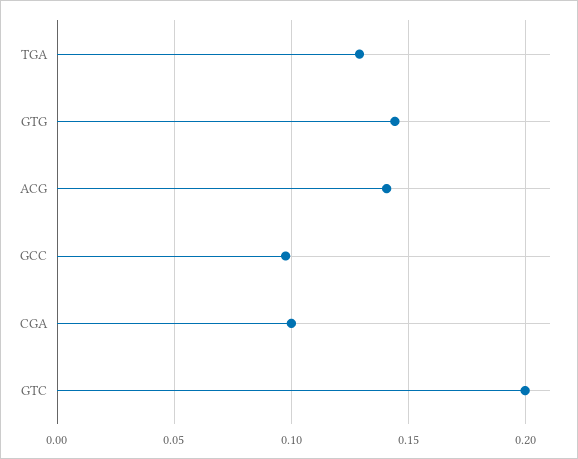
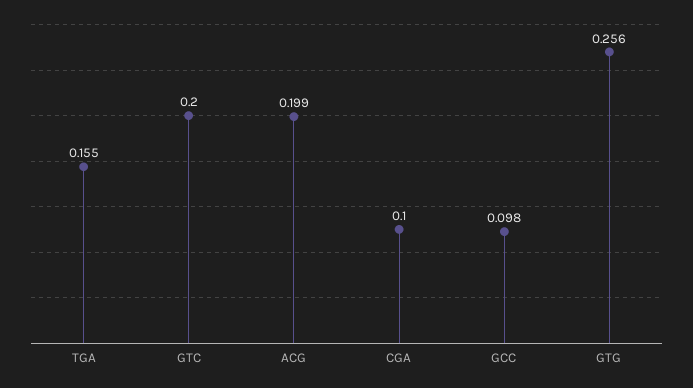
TGA: 0.13 -> 0.155
GTG: 0.145 -> 0.256
ACG: 0.14 -> 0.199

